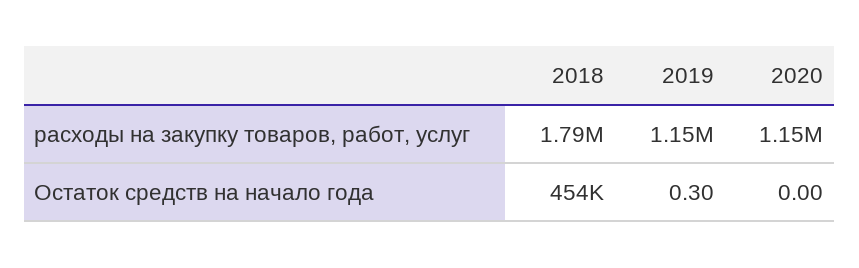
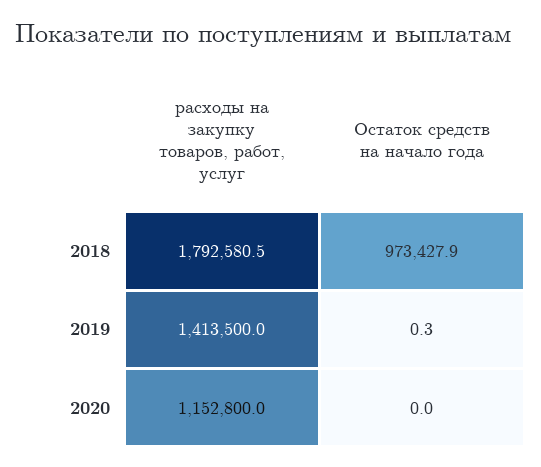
2019, расходы на закупку товаров, работ, услуг: 1150000 -> 1413500
2018, Остаток средств на начало года: 454000 -> 973427.9

